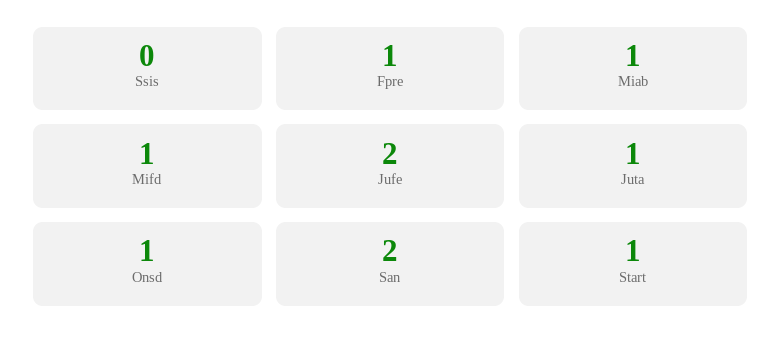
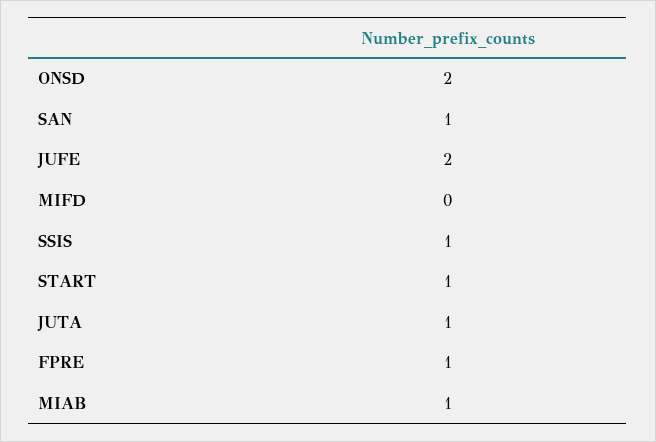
Ssis: 0 -> 1
Mifd: 1 -> 0
Onsd: 1 -> 2
San: 2 -> 1

